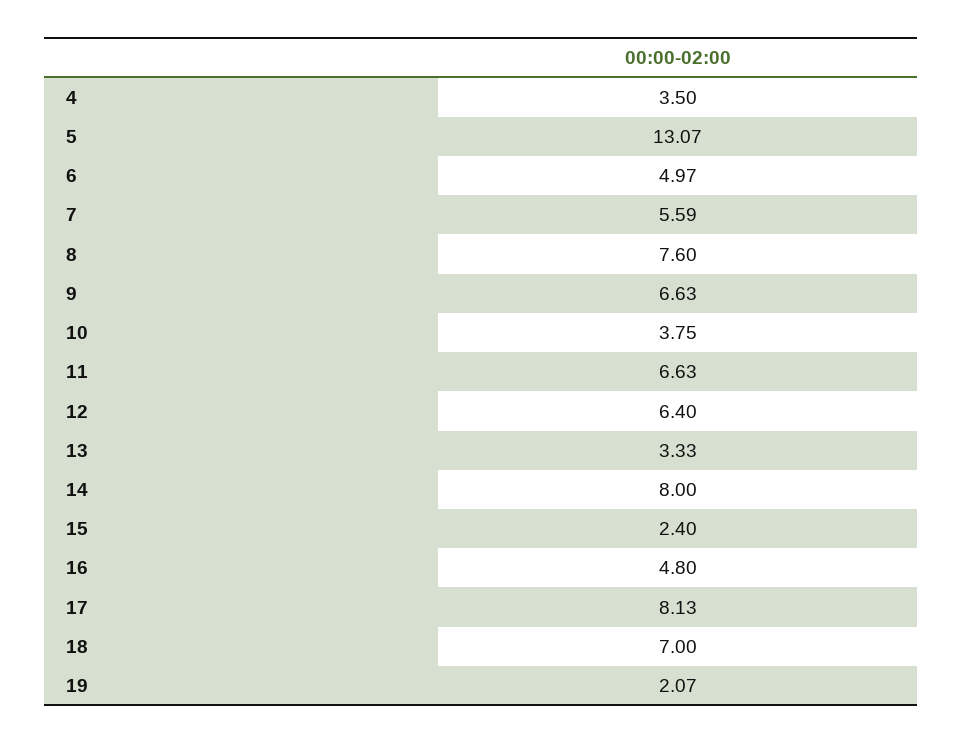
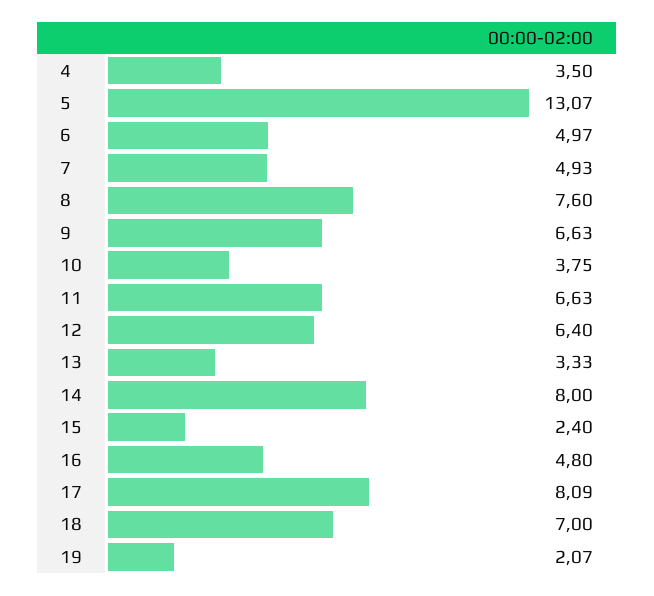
7: 5.59 -> 4.93
17: 8.13 -> 8.09

